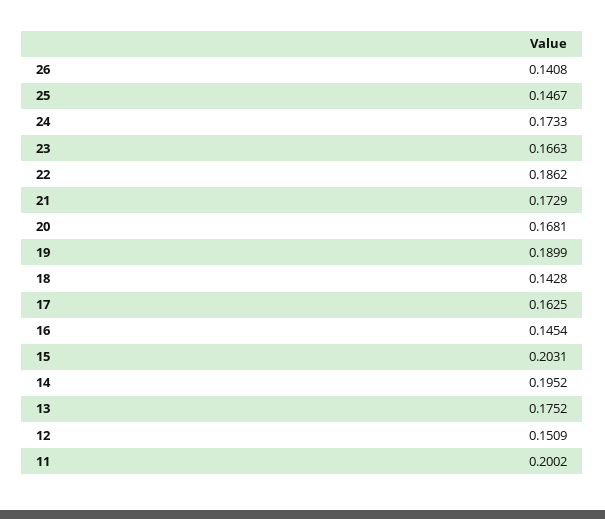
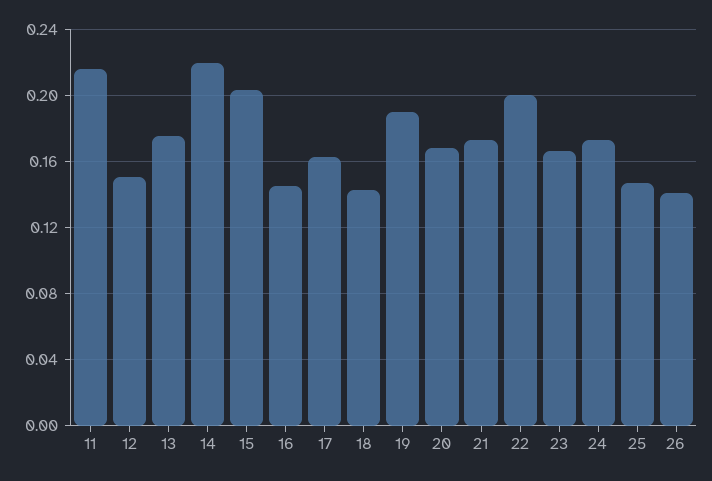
22: 0.1862 -> 0.2
14: 0.1952 -> 0.22
11: 0.2002 -> 0.215

